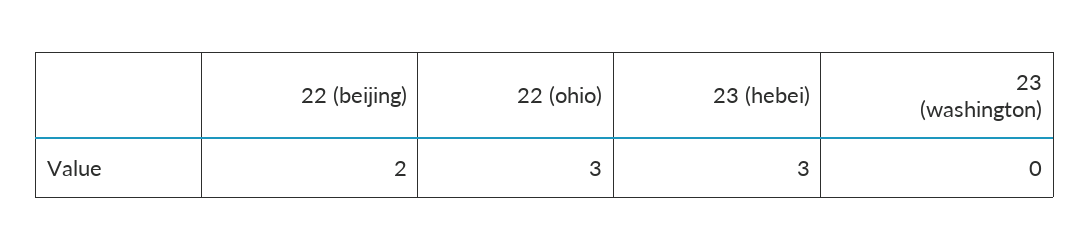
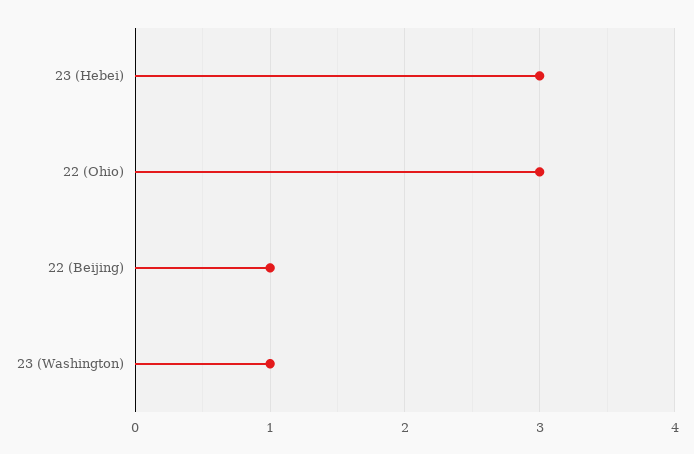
22 (beijing): 2 -> 1
23 (washington): 0 -> 1

